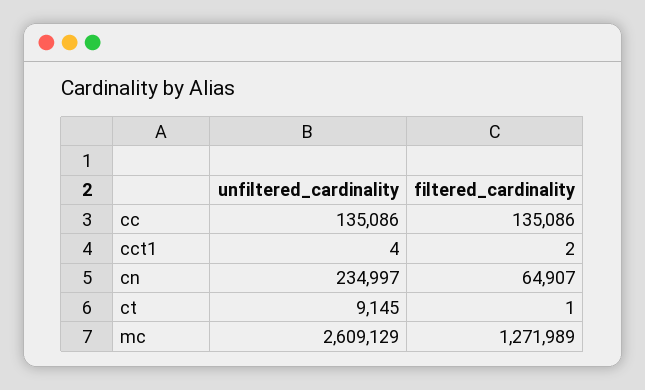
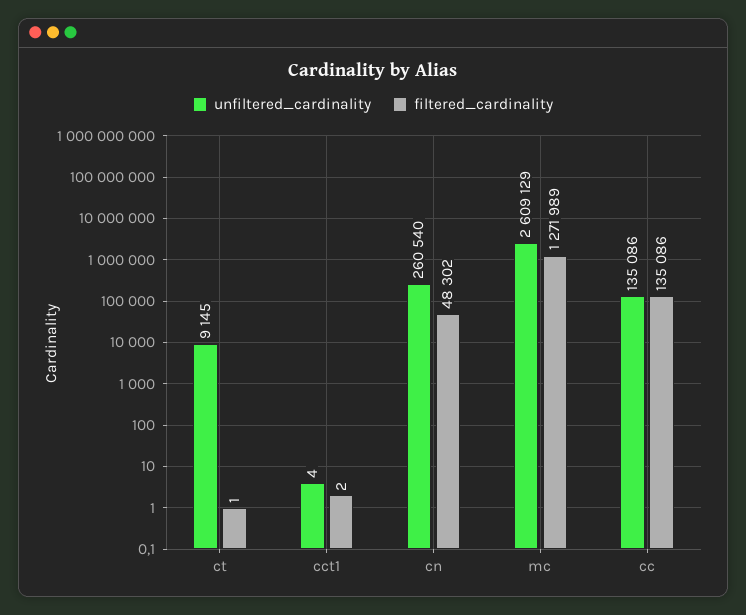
unfiltered_cardinality, cn: 234997 -> 260540
filtered_cardinality, cn: 64907 -> 48302

